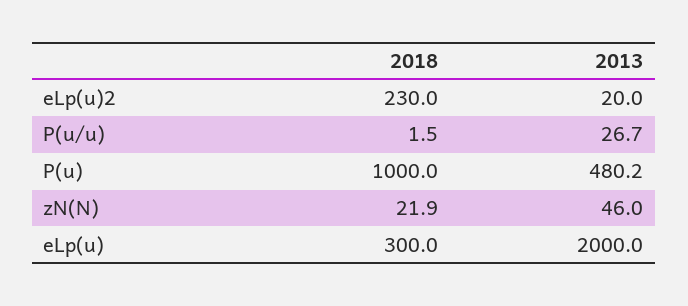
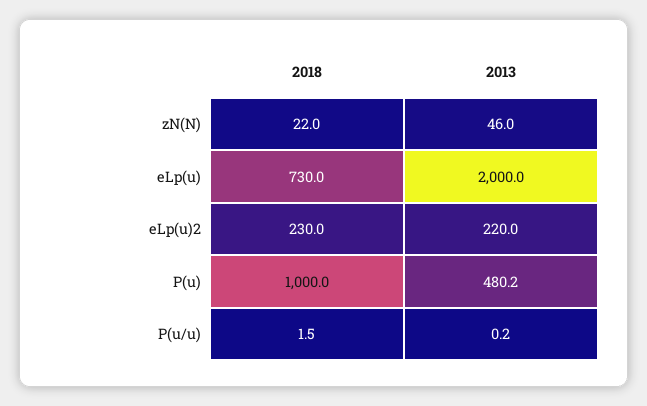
2013, eLp(u)2: 20 -> 220
2013, P(u/u): 26.7 -> 0.2
2018, zN(N): 21.9 -> 22
2018, eLp(u): 300 -> 730

